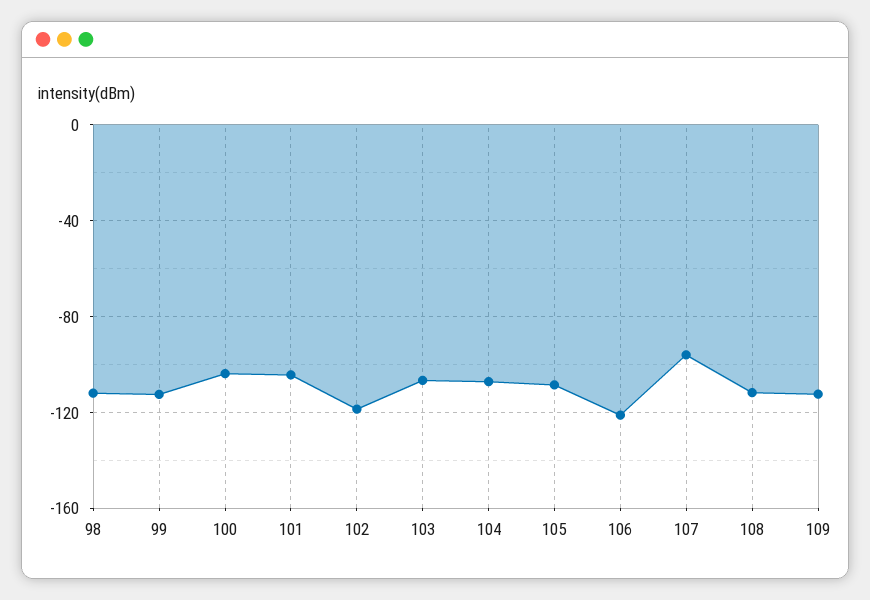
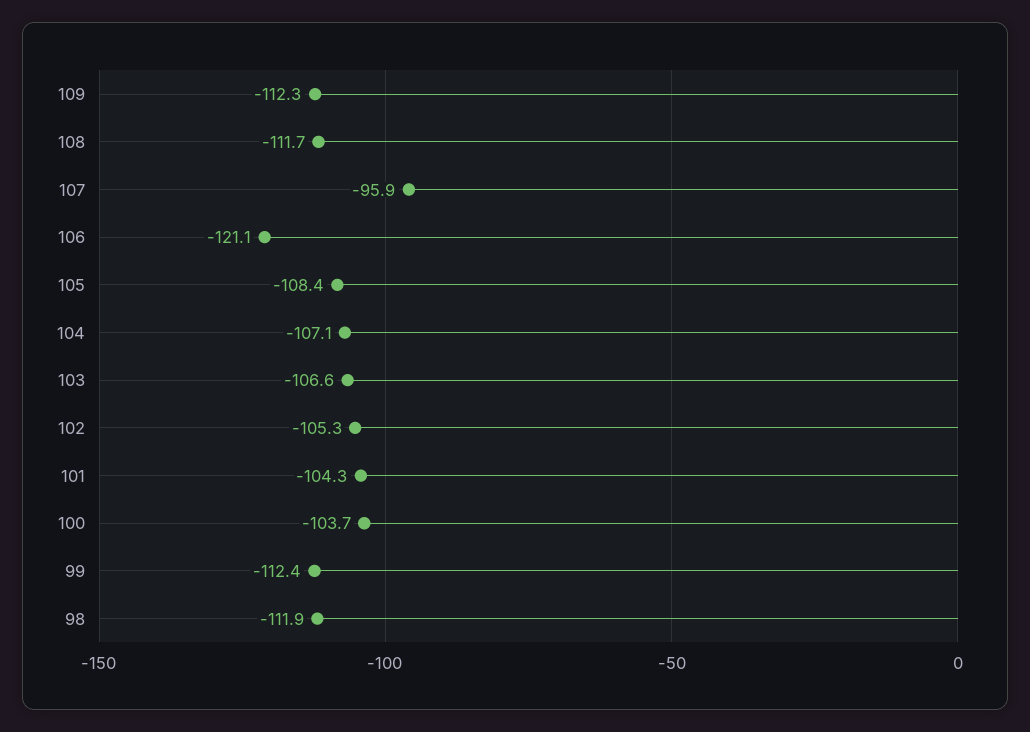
102: -120 -> -105.3

